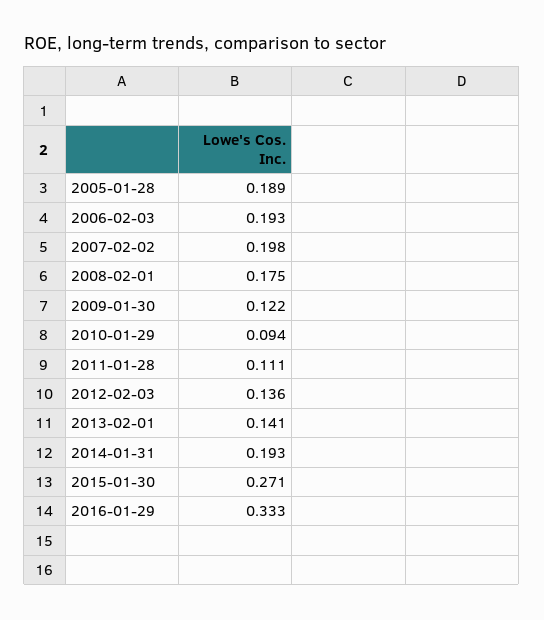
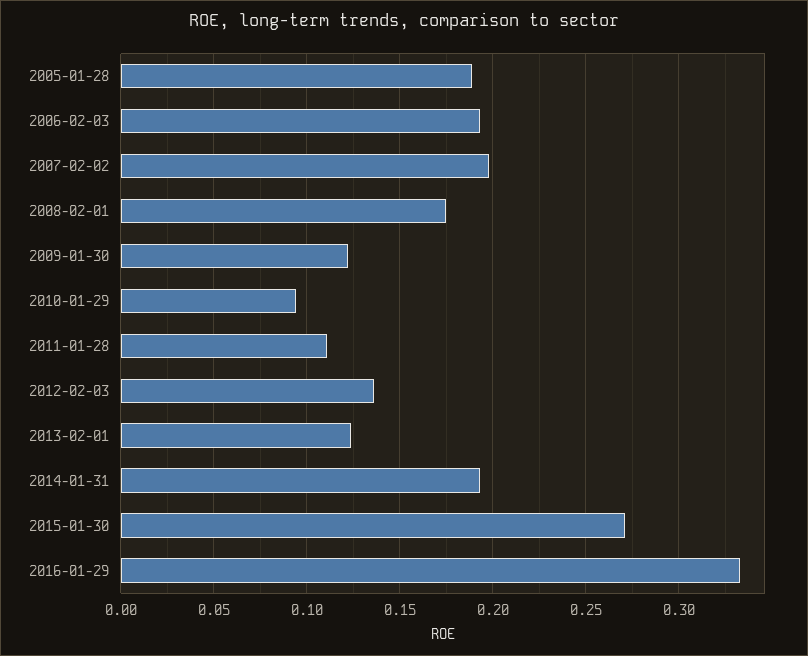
2013-02-01: 0.141 -> 0.125

